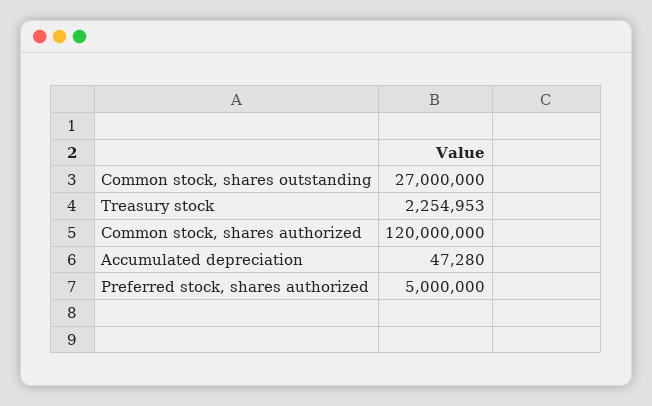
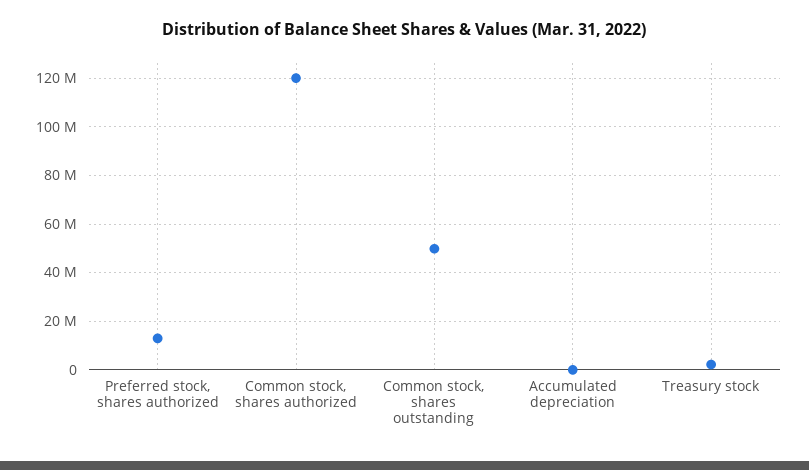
Common stock, shares outstanding: 27000000 -> 50000000
Preferred stock, shares authorized: 5000000 -> 12500000

